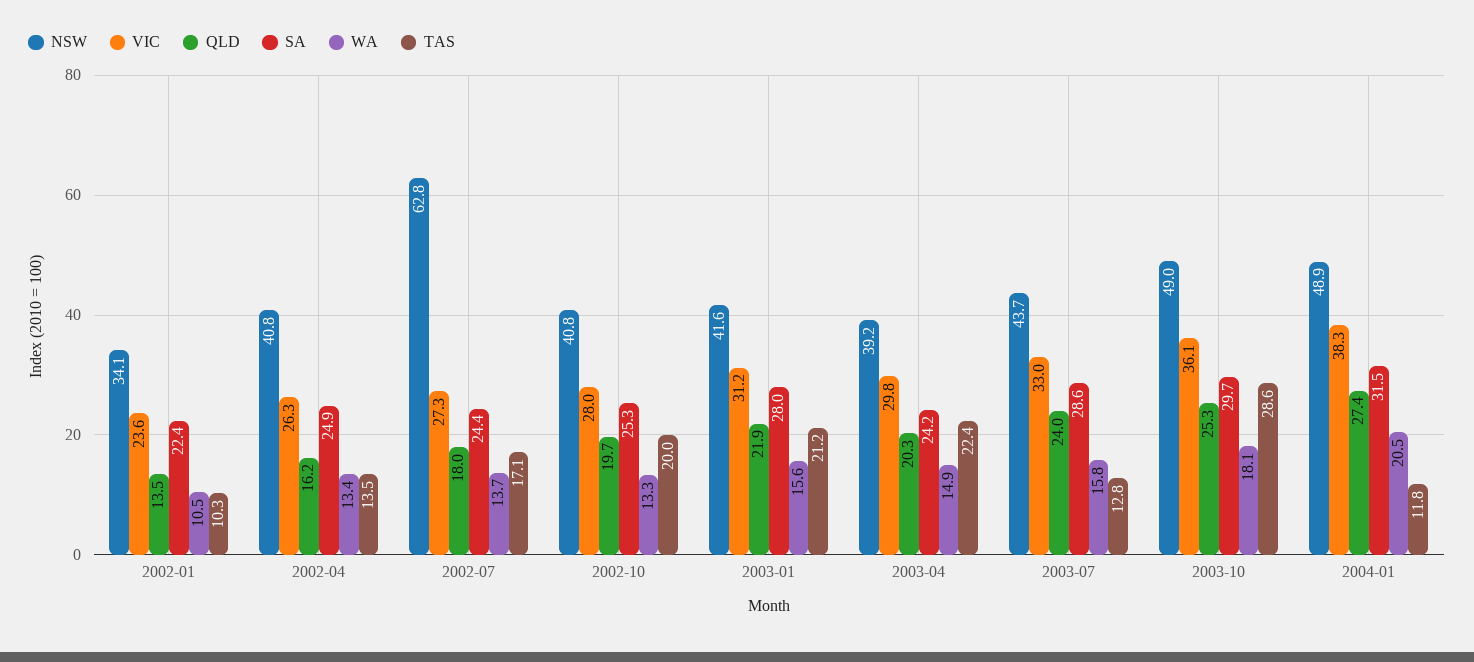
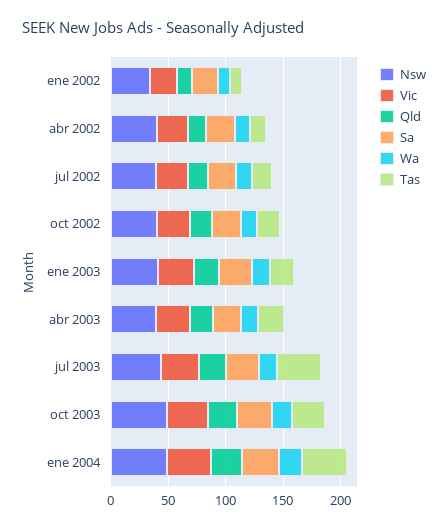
NSW, 2002-07: 62.8 -> 40
TAS, 2003-07: 12.8 -> 40
TAS, 2004-01: 11.8 -> 40

